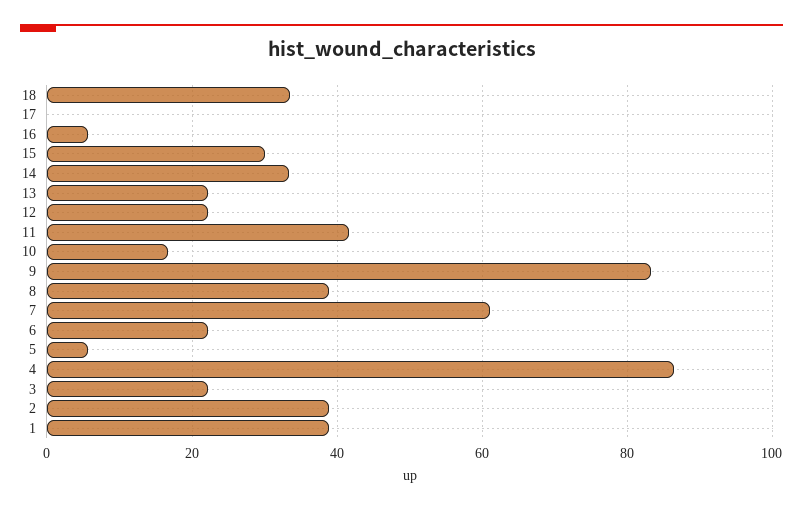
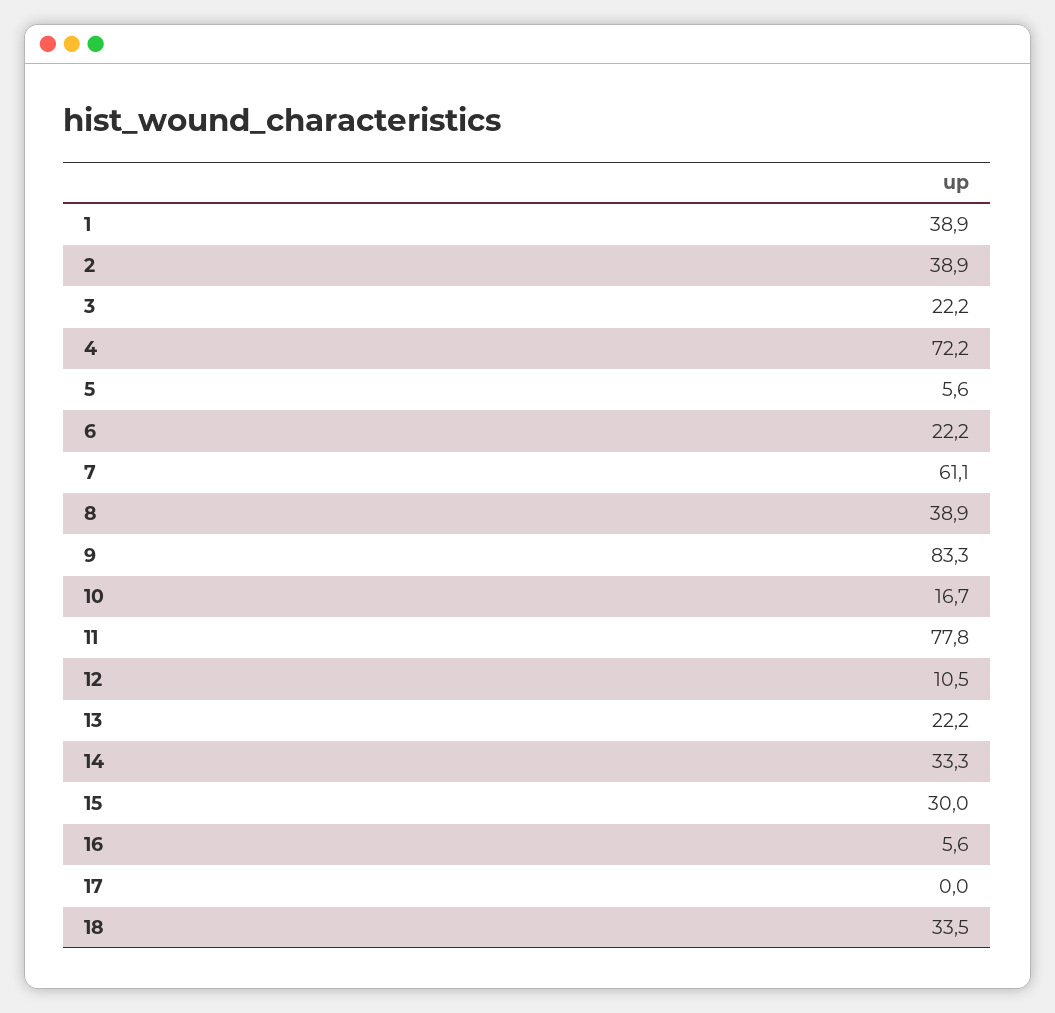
12: 22 -> 10.5
11: 42 -> 77.8
4: 86 -> 72.2

